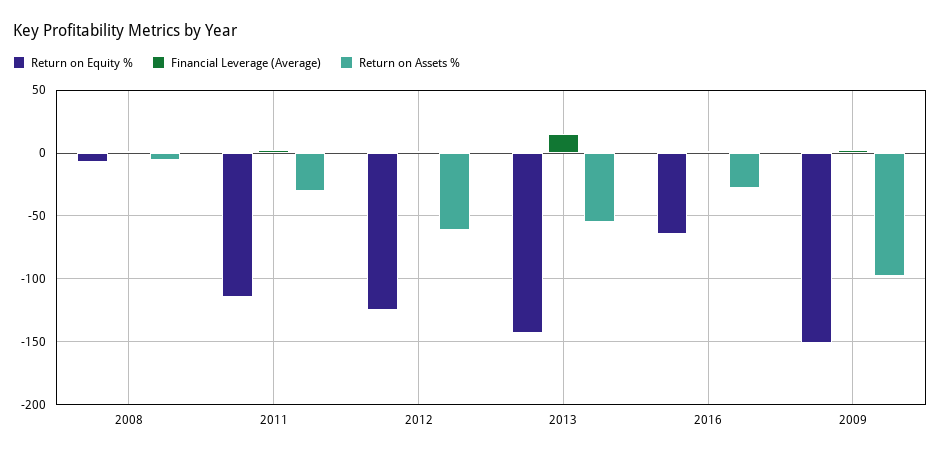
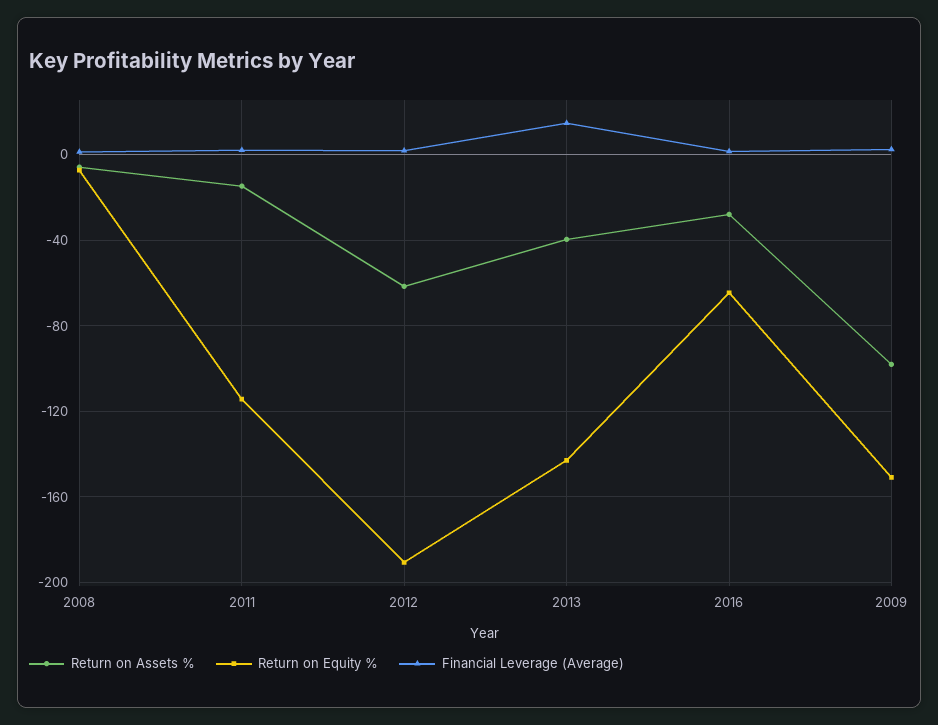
Return on Assets %, 2011: -30 -> -15
Return on Equity %, 2012: -125 -> -190
Return on Assets %, 2013: -55 -> -40

